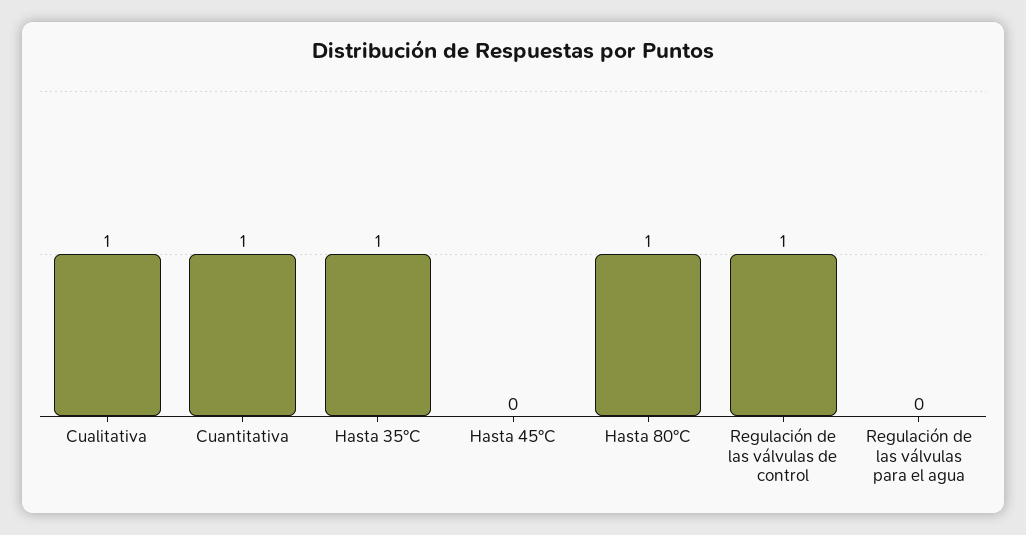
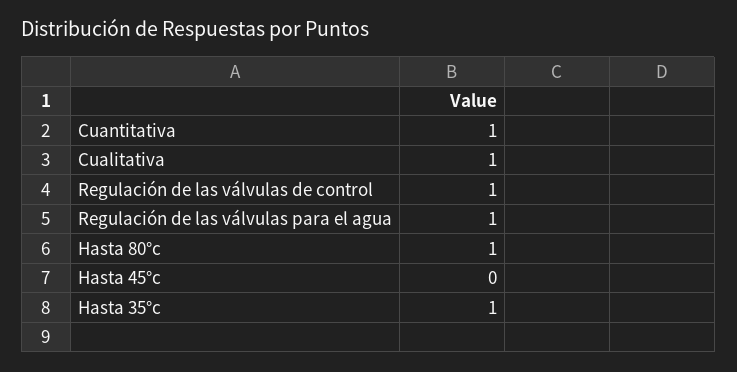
Regulación de las válvulas para el agua: 0 -> 1

